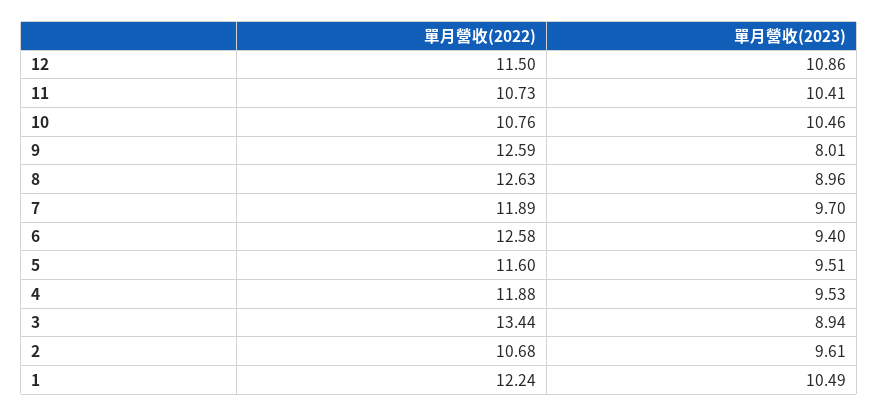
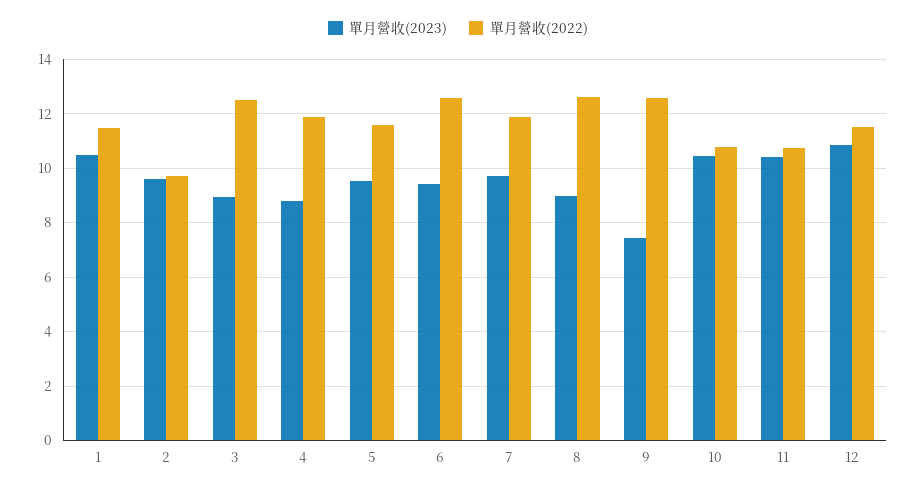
單月營收(2023), 9: 8.01 -> 7.5
單月營收(2023), 4: 9.53 -> 8.75
單月營收(2022), 3: 13.44 -> 12.5
單月營收(2022), 2: 10.68 -> 9.75
單月營收(2022), 1: 12.24 -> 11.5

